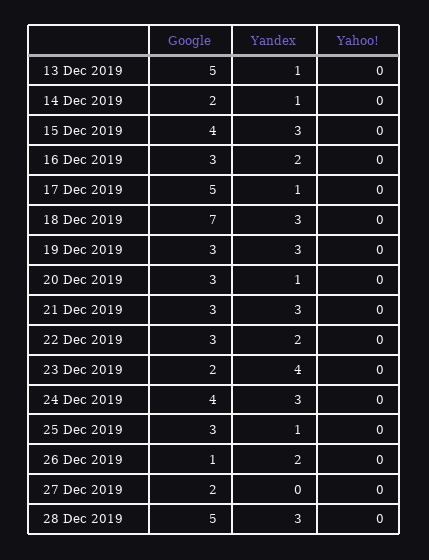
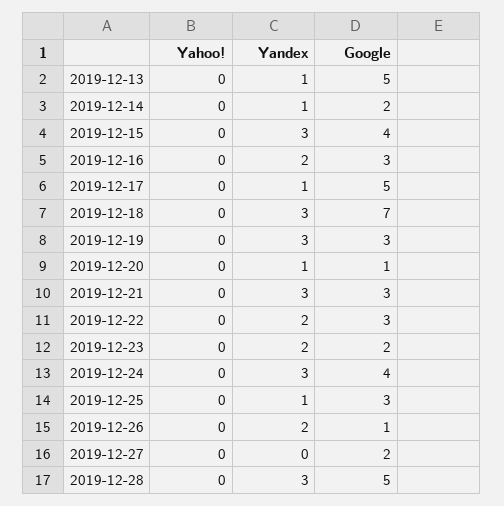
Google, 20 Dec 2019: 3 -> 1
Yandex, 23 Dec 2019: 4 -> 2

